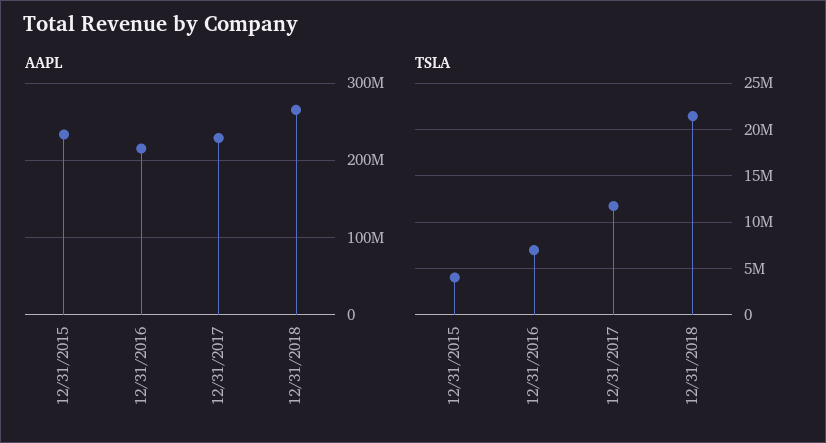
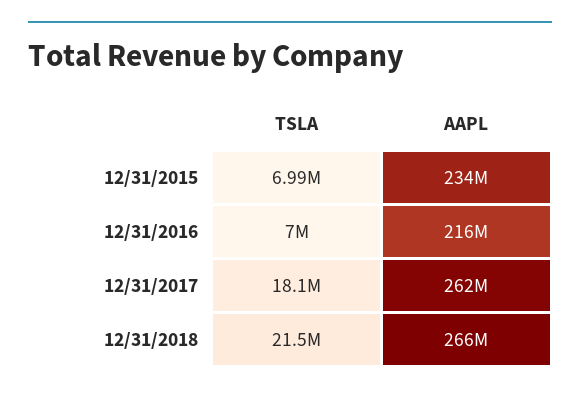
AAPL, 12/31/2017: 230000000 -> 262000000
TSLA, 12/31/2015: 4000000 -> 6990000
TSLA, 12/31/2017: 12000000 -> 18100000

